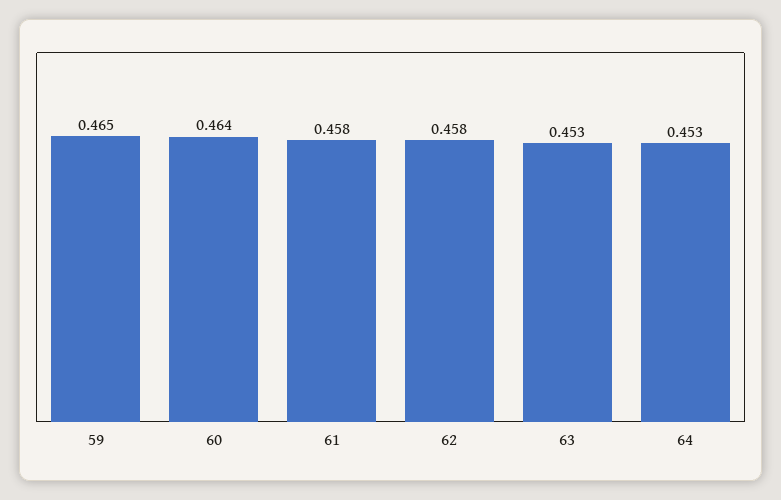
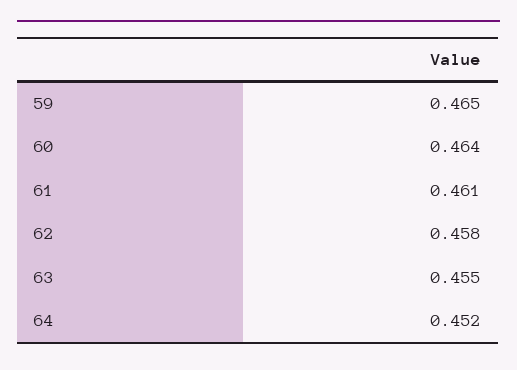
61: 0.458 -> 0.461
63: 0.453 -> 0.455
64: 0.453 -> 0.452

